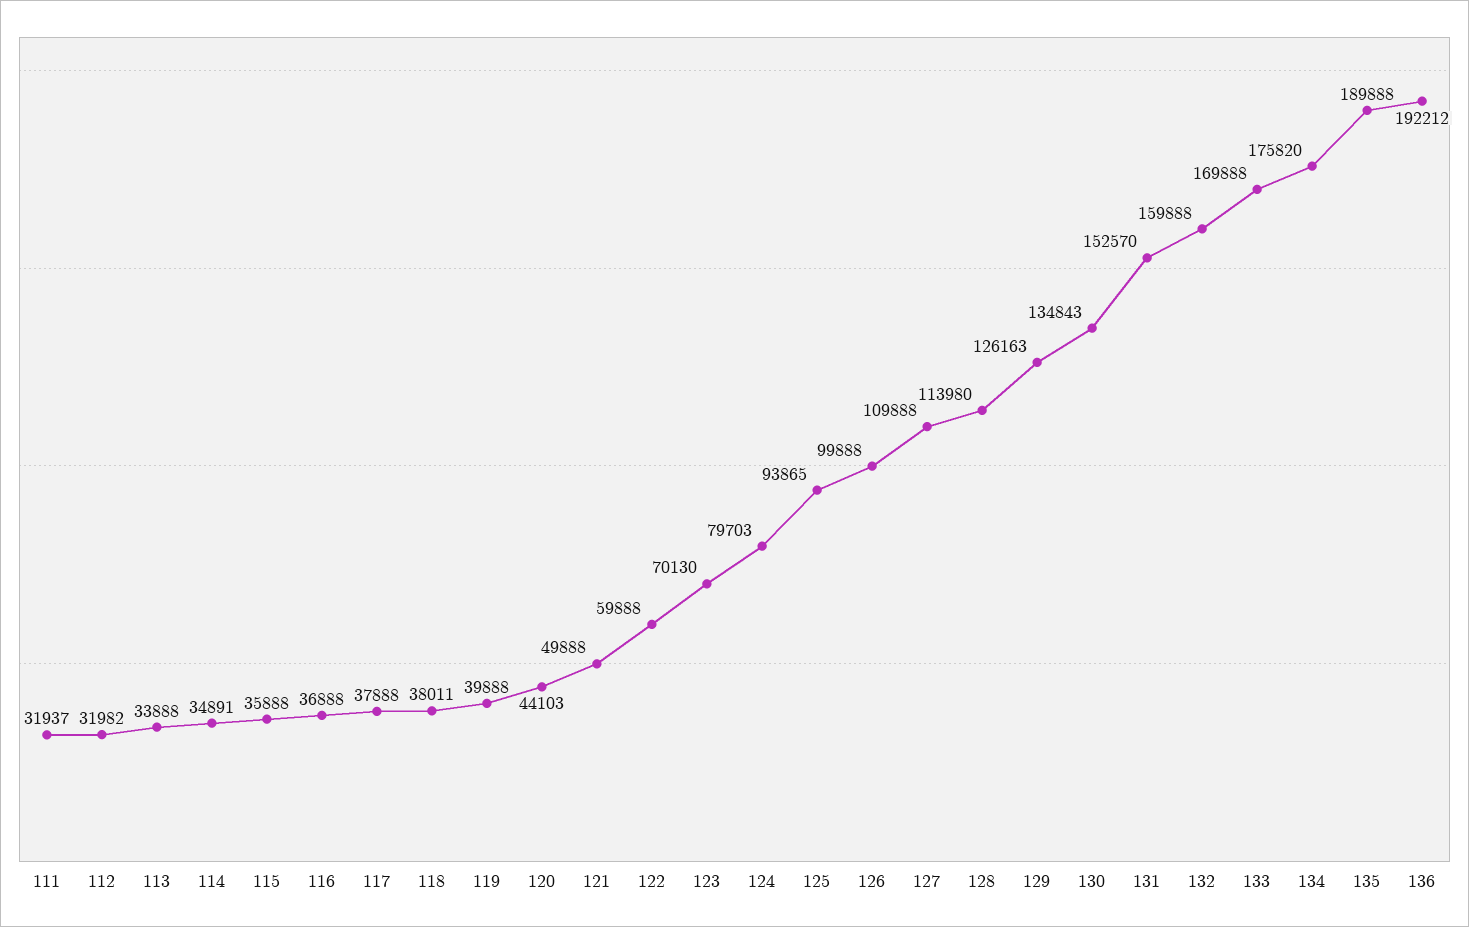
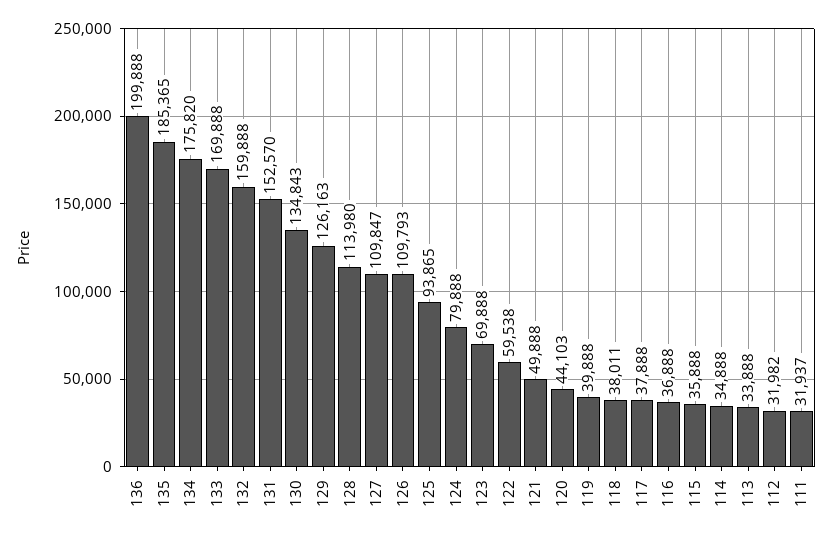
114: 34891 -> 34888
122: 59888 -> 59538
123: 70130 -> 69888
124: 79703 -> 79888
126: 99888 -> 109793
127: 109888 -> 109847
135: 189888 -> 185365
136: 192212 -> 199888

